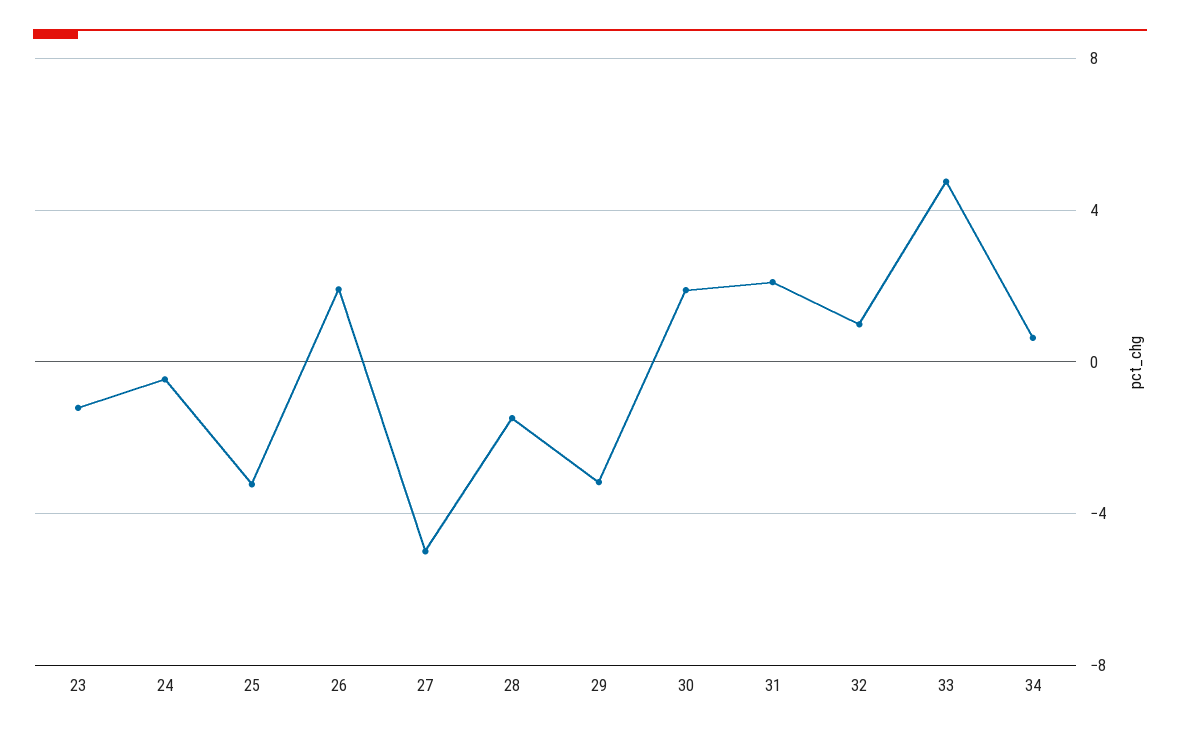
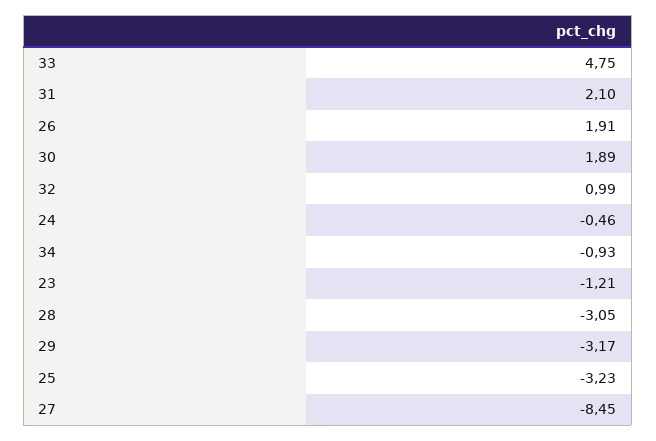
27: -5 -> -8.45
28: -1.5 -> -3.05
34: 0.5 -> -0.93

